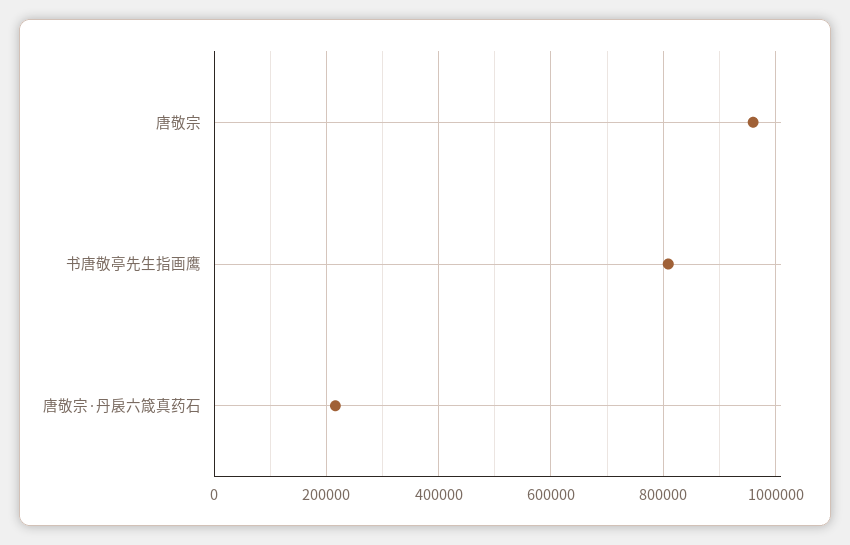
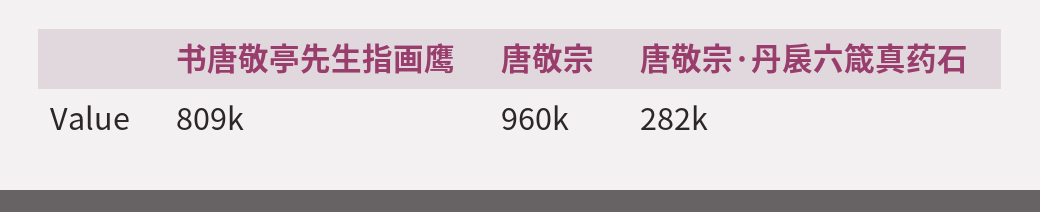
唐敬宗·丹扆六箴真药石: 220000 -> 282000

